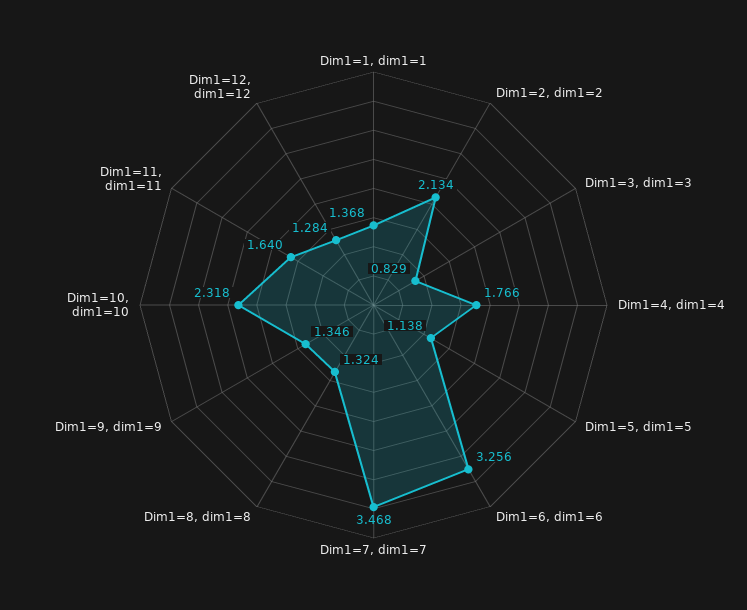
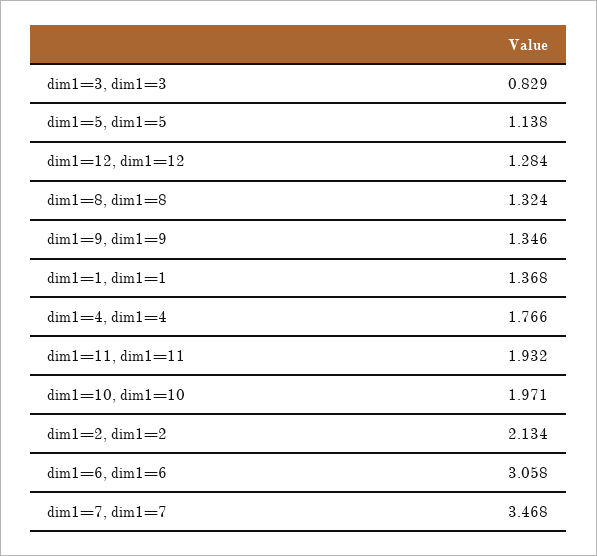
Dim1=6, dim1=6: 3.256 -> 3.058
Dim1=10, dim1=10: 2.318 -> 1.971
Dim1=11, dim1=11: 1.64 -> 1.932

